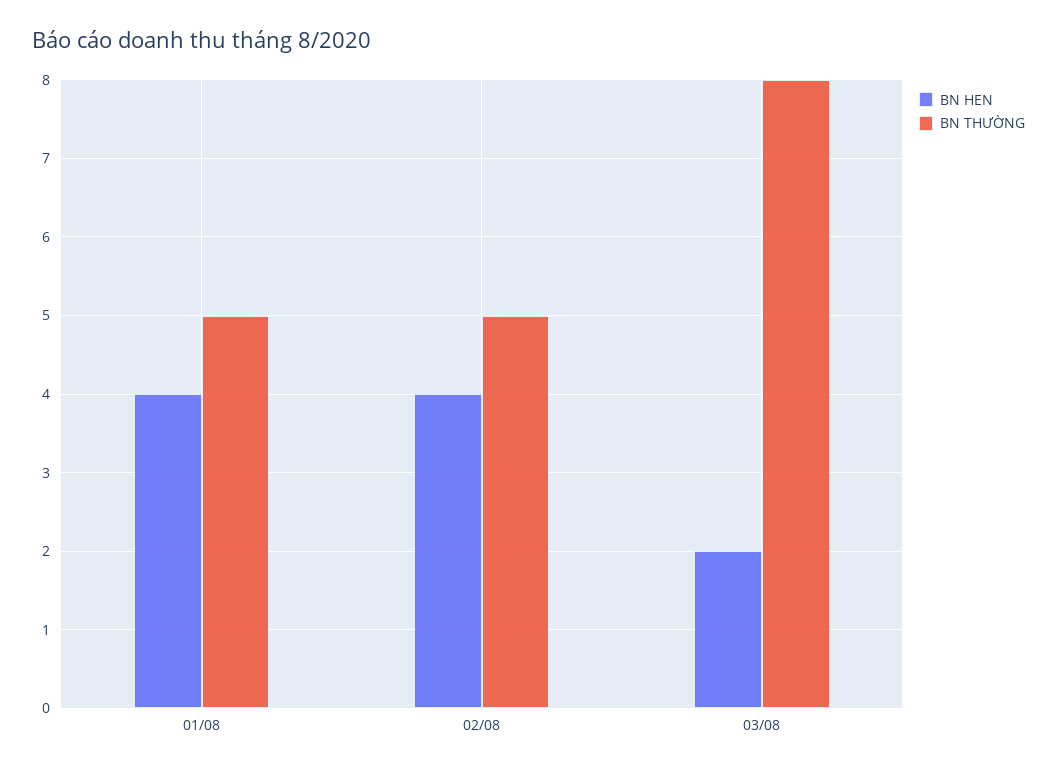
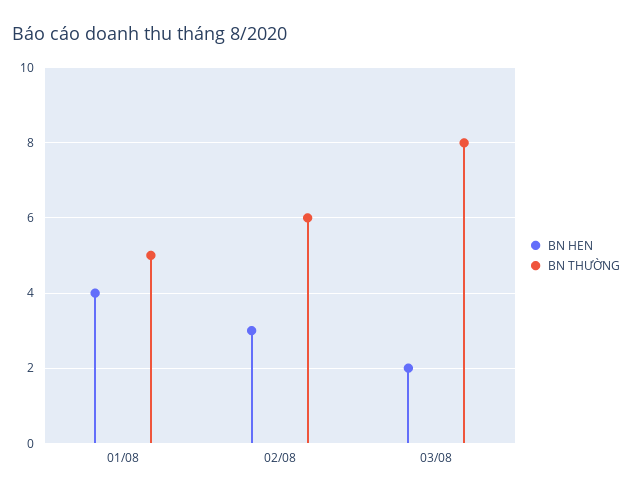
BN HEN, 02/08: 4 -> 3
BN THƯỜNG, 02/08: 5 -> 6

